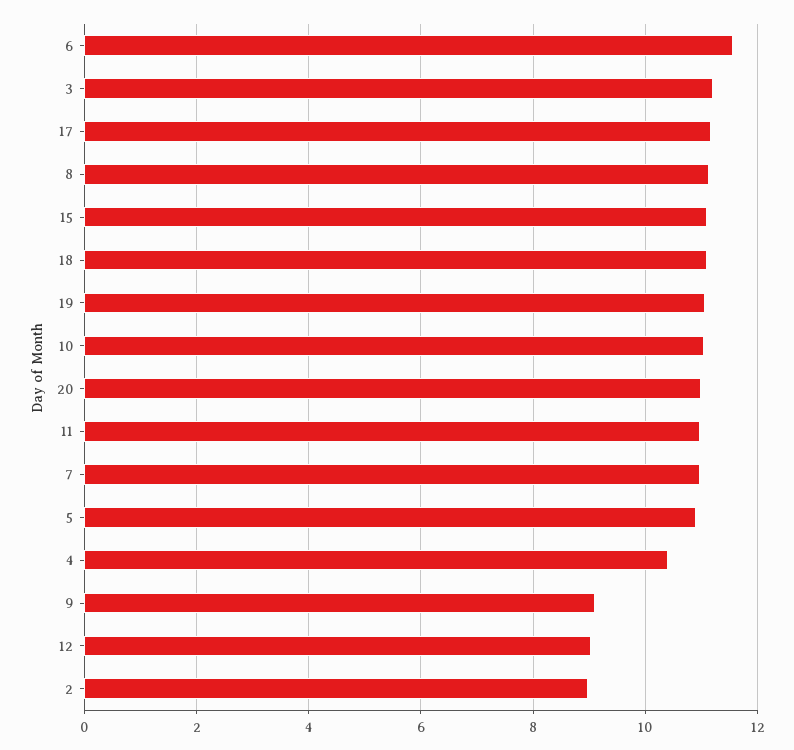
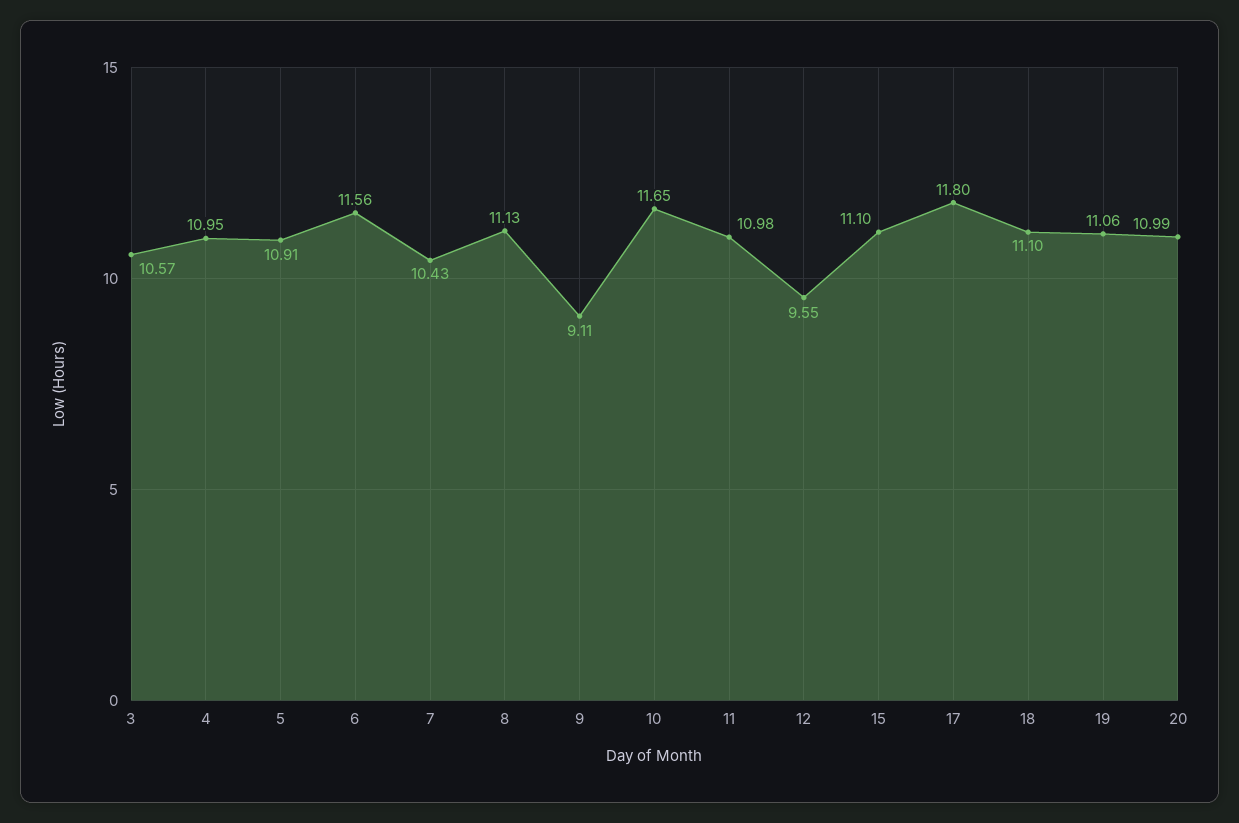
3: 11.2 -> 10.57
17: 11.2 -> 11.8
10: 11 -> 11.65
7: 11 -> 10.43
4: 10.4 -> 10.95
12: 9 -> 9.55
2: 9 -> none

